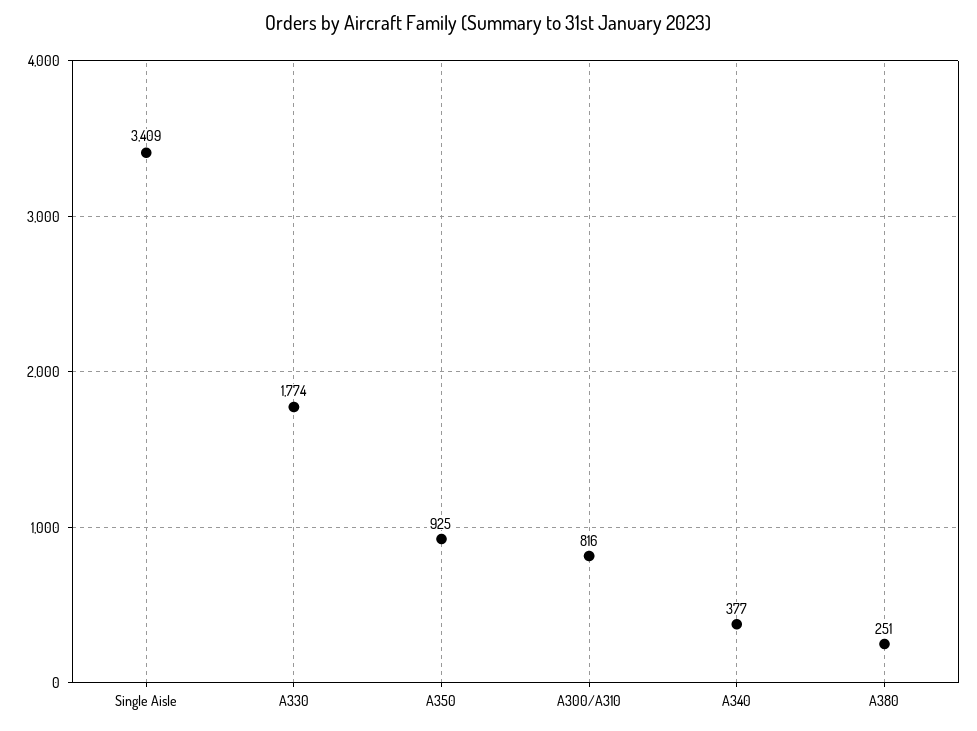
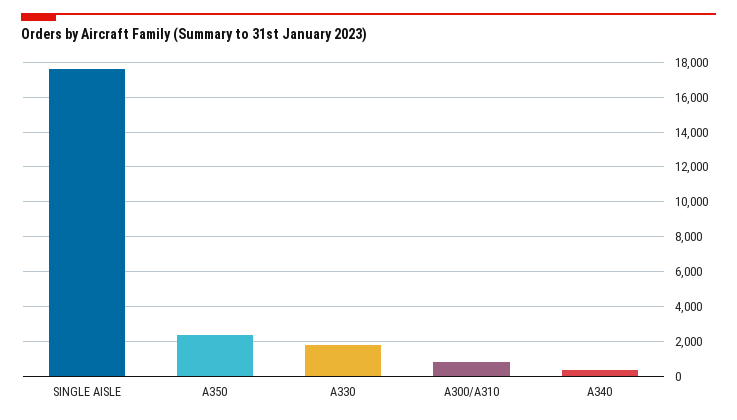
Single Aisle: 3409 -> 17500
A350: 925 -> 2500
A380: 251 -> none

